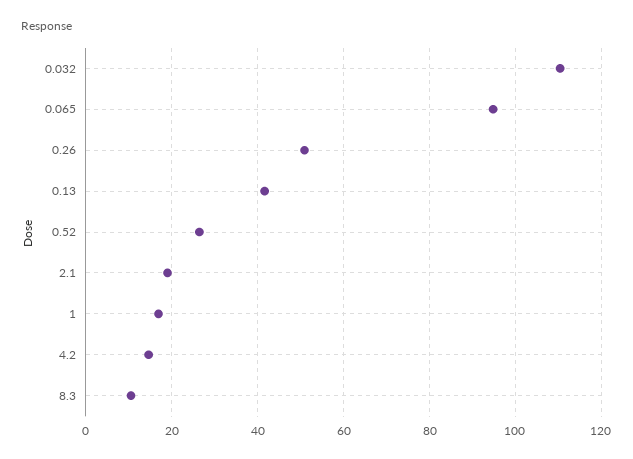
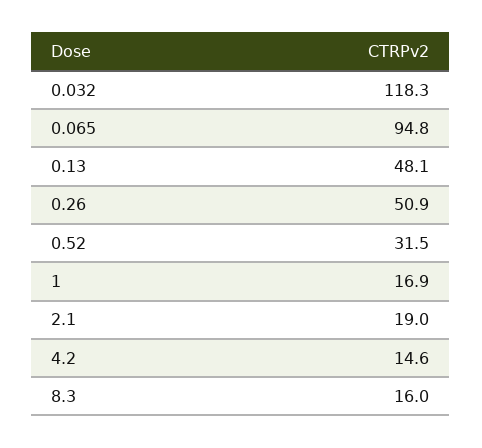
0.032: 110 -> 118.3
0.13: 42 -> 48.1
0.52: 26 -> 31.5
8.3: 10 -> 16

